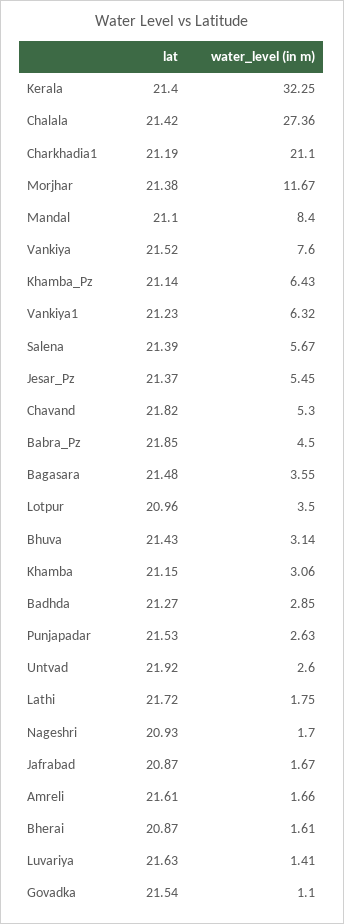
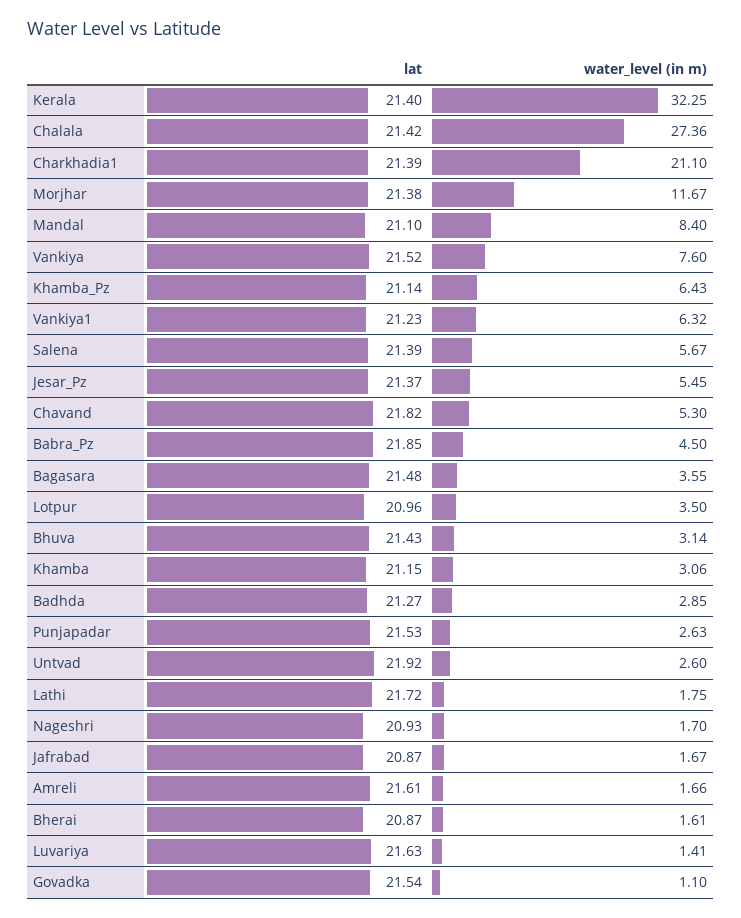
lat, Charkhadia1: 21.19 -> 21.39

